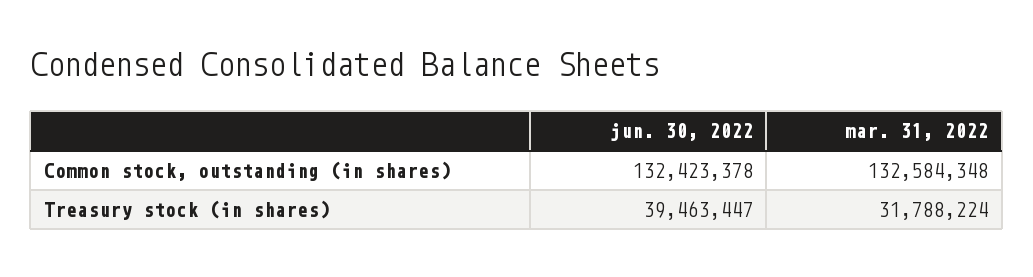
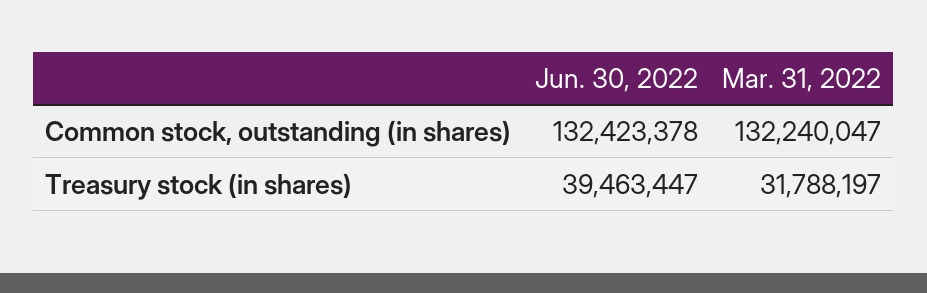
mar. 31, 2022, Common stock, outstanding (in shares): 132584348 -> 132240047
mar. 31, 2022, Treasury stock (in shares): 31788224 -> 31788197

